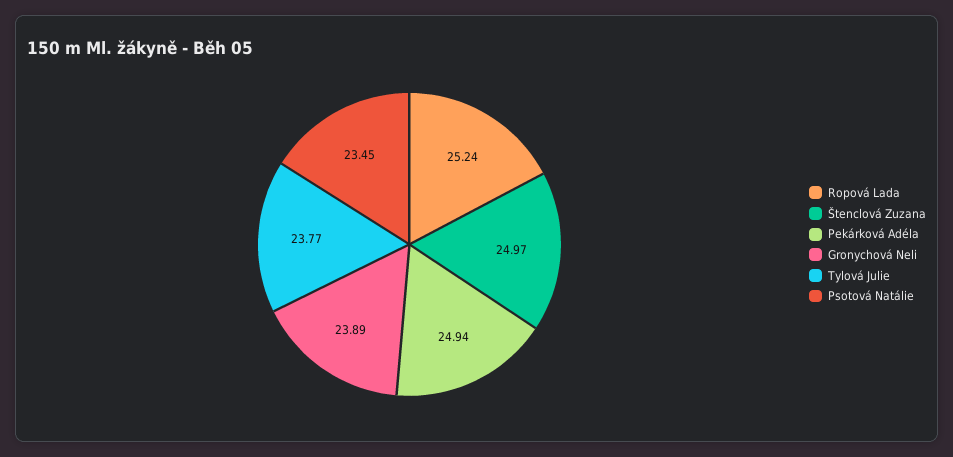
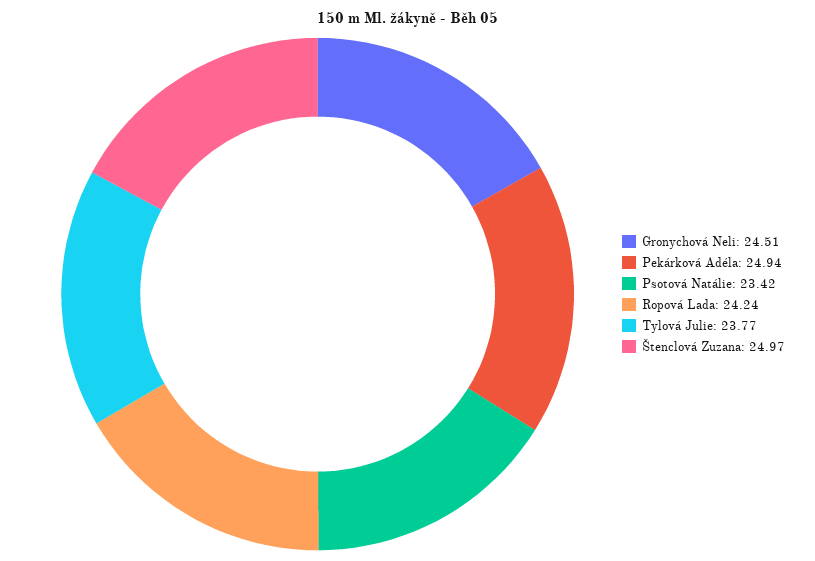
Ropová Lada: 25.24 -> 24.24
Gronychová Neli: 23.89 -> 24.51
Psotová Natálie: 23.45 -> 23.42

